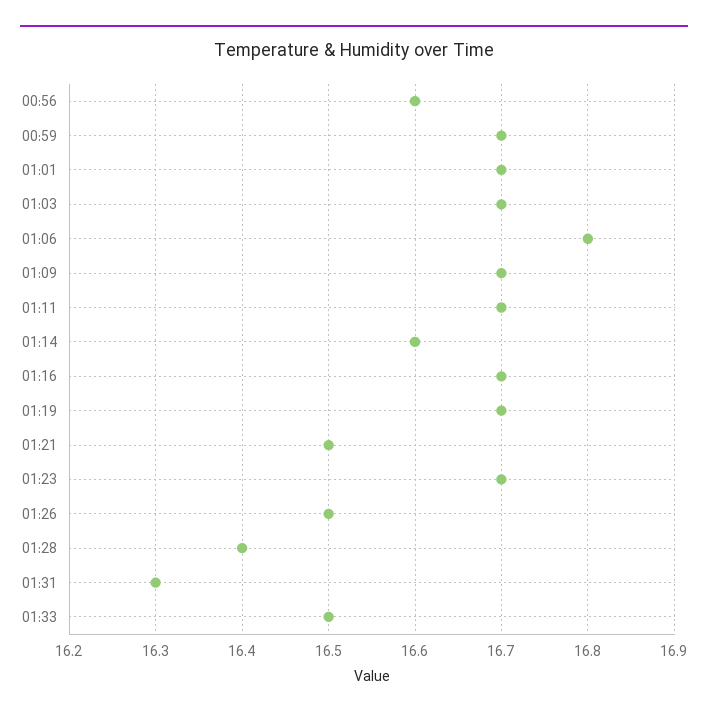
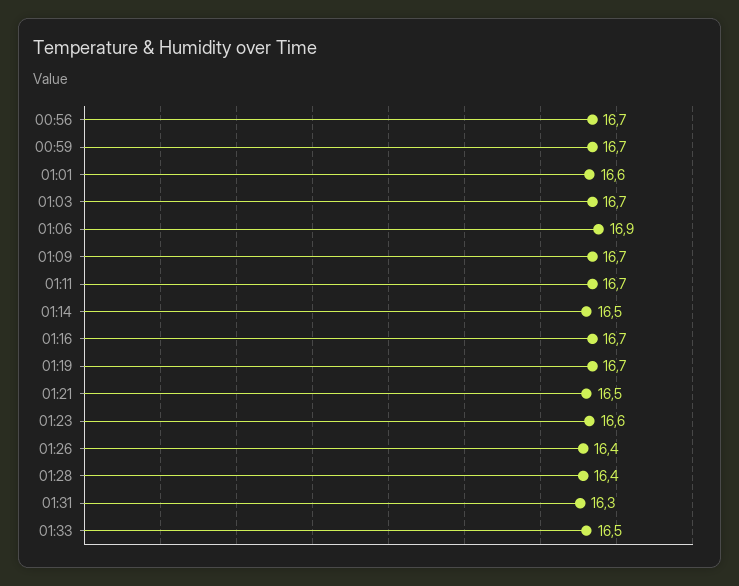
00:56: 16.6 -> 16.7
01:01: 16.7 -> 16.6
01:06: 16.8 -> 16.9
01:14: 16.6 -> 16.5
01:23: 16.7 -> 16.6
01:26: 16.5 -> 16.4

